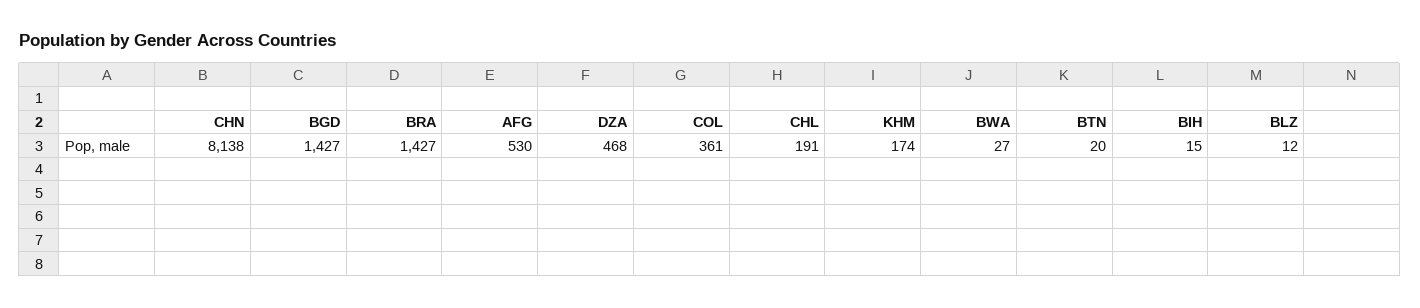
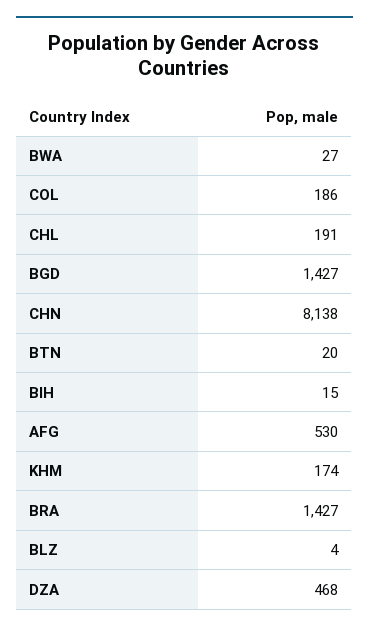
COL: 361 -> 186
BLZ: 12 -> 4

